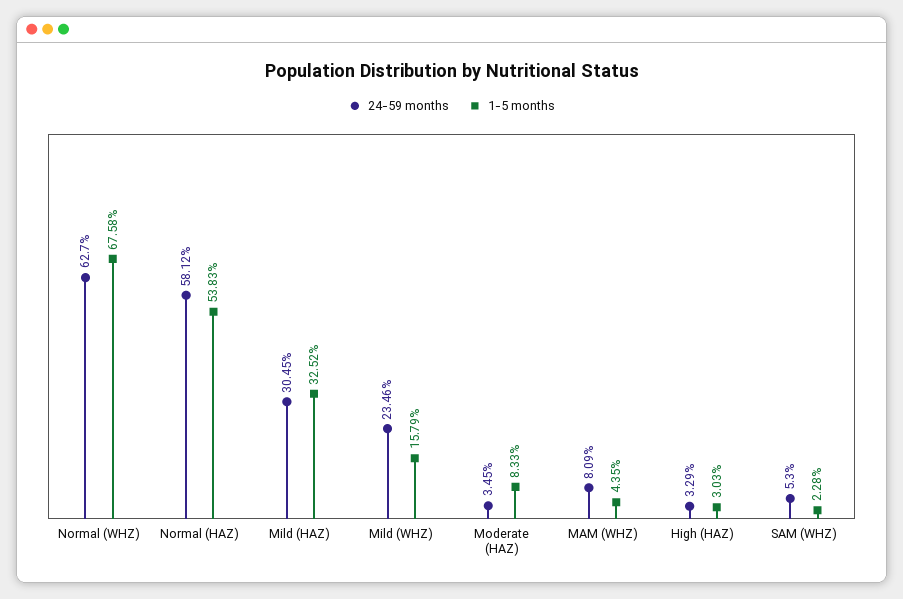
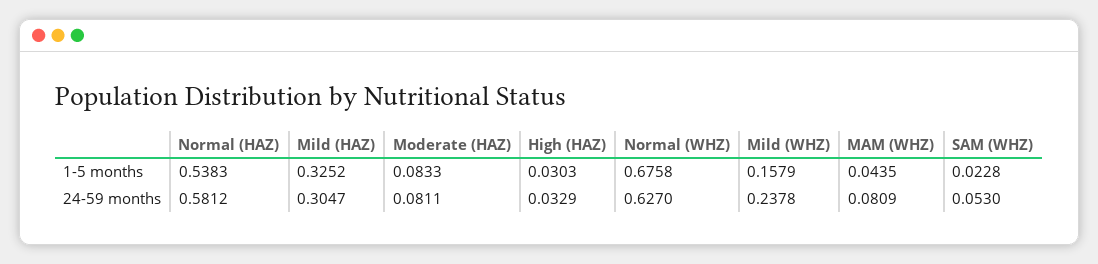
24-59 months, Mild (HAZ): 0.3045 -> 0.3047
24-59 months, Mild (WHZ): 0.2346 -> 0.2378
24-59 months, Moderate (HAZ): 0.0345 -> 0.0811

